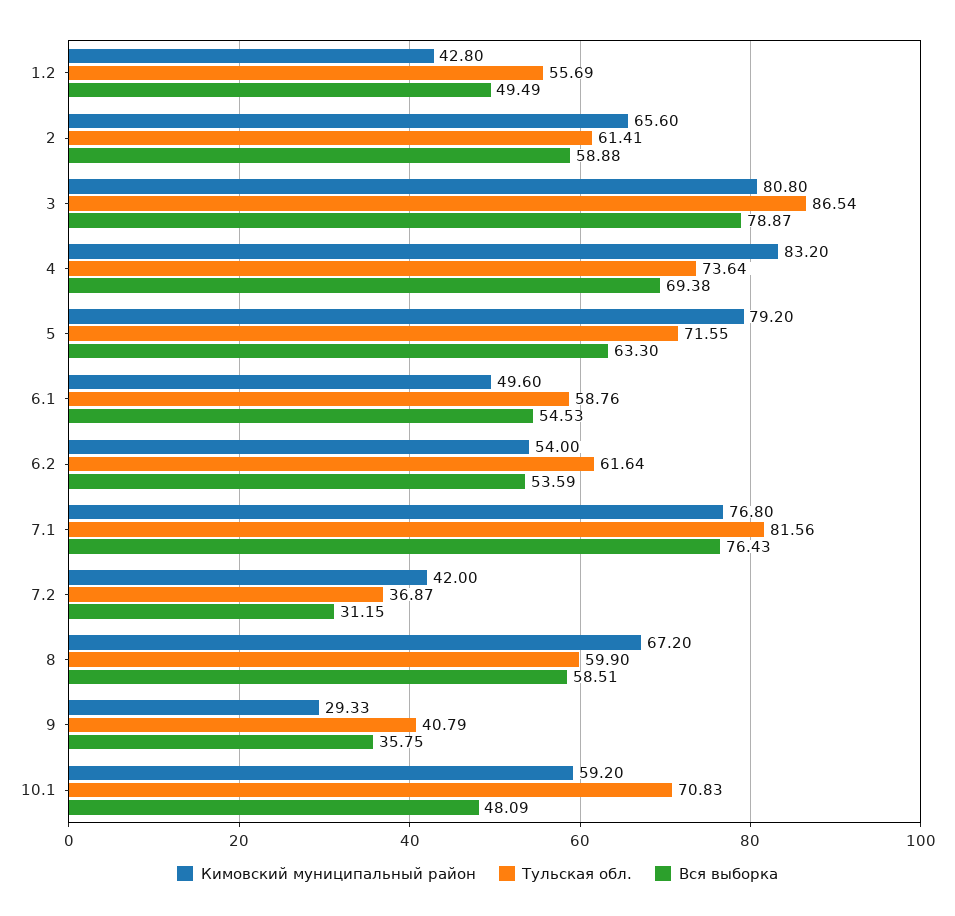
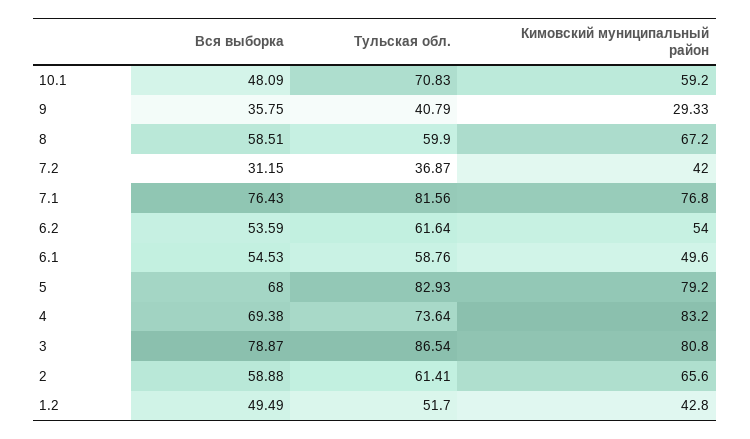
Тульская обл., 1.2: 55.69 -> 51.7
Тульская обл., 5: 71.55 -> 82.93
Вся выборка, 5: 63.3 -> 68

